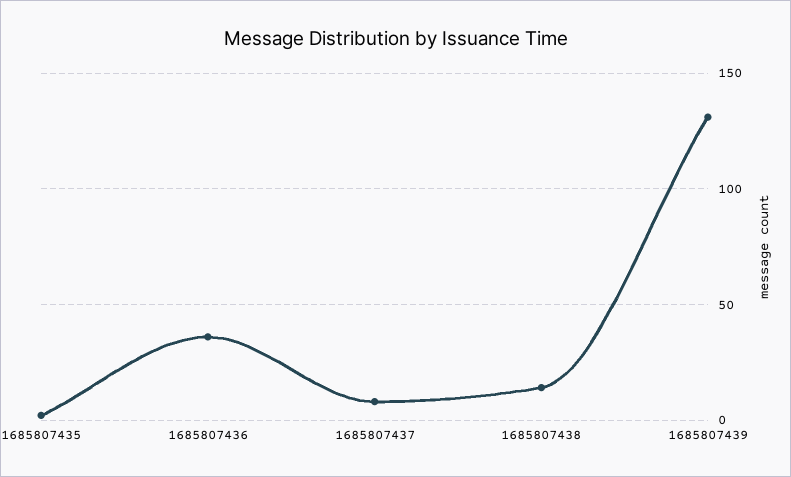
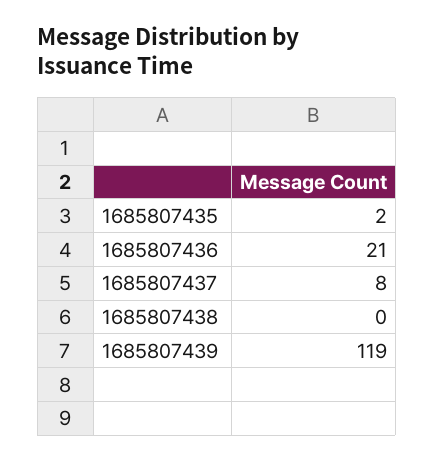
1685807436: 35 -> 21
1685807438: 15 -> 0
1685807439: 130 -> 119

